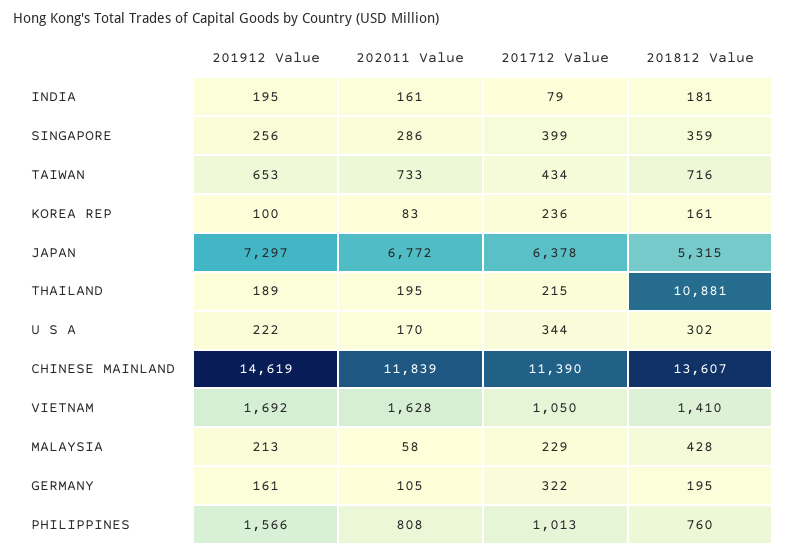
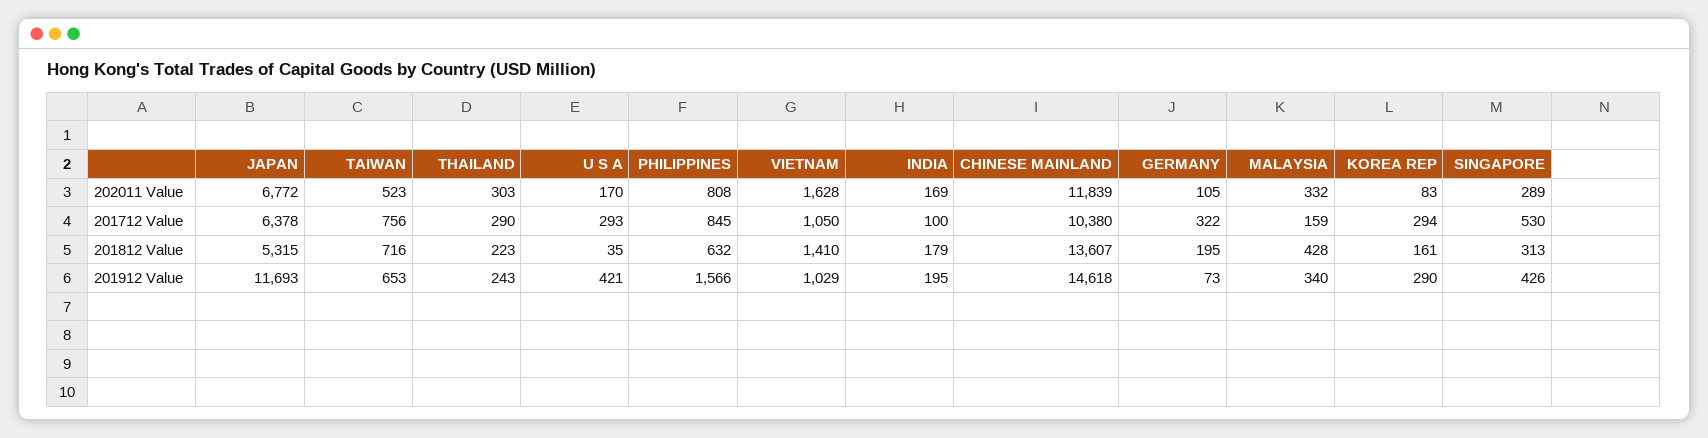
202011 Value, INDIA: 161 -> 169
201712 Value, INDIA: 79 -> 100
201812 Value, INDIA: 181 -> 179
201912 Value, SINGAPORE: 256 -> 426
202011 Value, SINGAPORE: 286 -> 289
201712 Value, SINGAPORE: 399 -> 530
201812 Value, SINGAPORE: 359 -> 313
202011 Value, TAIWAN: 733 -> 523
201712 Value, TAIWAN: 434 -> 756
201912 Value, KOREA REP: 100 -> 290
201712 Value, KOREA REP: 236 -> 294
201912 Value, JAPAN: 7297 -> 11693
201912 Value, THAILAND: 189 -> 243
202011 Value, THAILAND: 195 -> 303
201712 Value, THAILAND: 215 -> 290
201812 Value, THAILAND: 10881 -> 223
201912 Value, U S A: 222 -> 421
201712 Value, U S A: 344 -> 293
201812 Value, U S A: 302 -> 35
201912 Value, CHINESE MAINLAND: 14619 -> 14618
201712 Value, CHINESE MAINLAND: 11390 -> 10380
201912 Value, VIETNAM: 1692 -> 1029
201912 Value, MALAYSIA: 213 -> 340
202011 Value, MALAYSIA: 58 -> 332
201712 Value, MALAYSIA: 229 -> 159
201912 Value, GERMANY: 161 -> 73
201712 Value, PHILIPPINES: 1013 -> 845
201812 Value, PHILIPPINES: 760 -> 632

